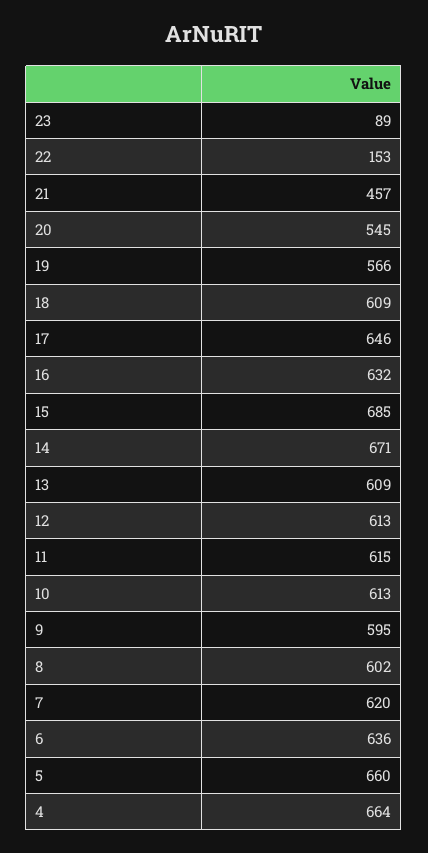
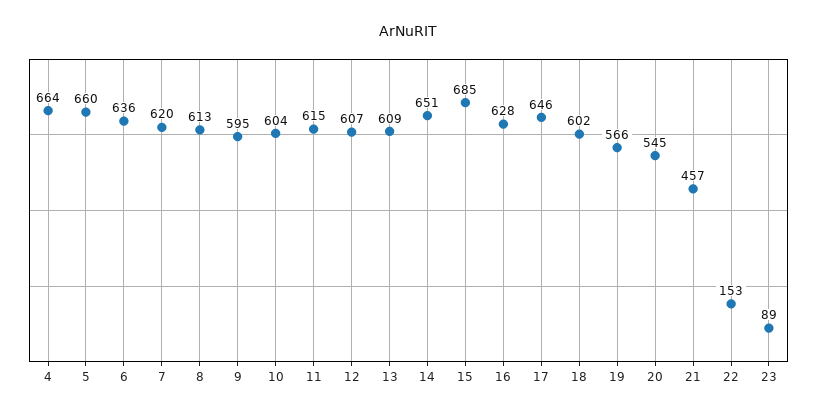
18: 609 -> 602
16: 632 -> 628
14: 671 -> 651
12: 613 -> 607
10: 613 -> 604
8: 602 -> 613

